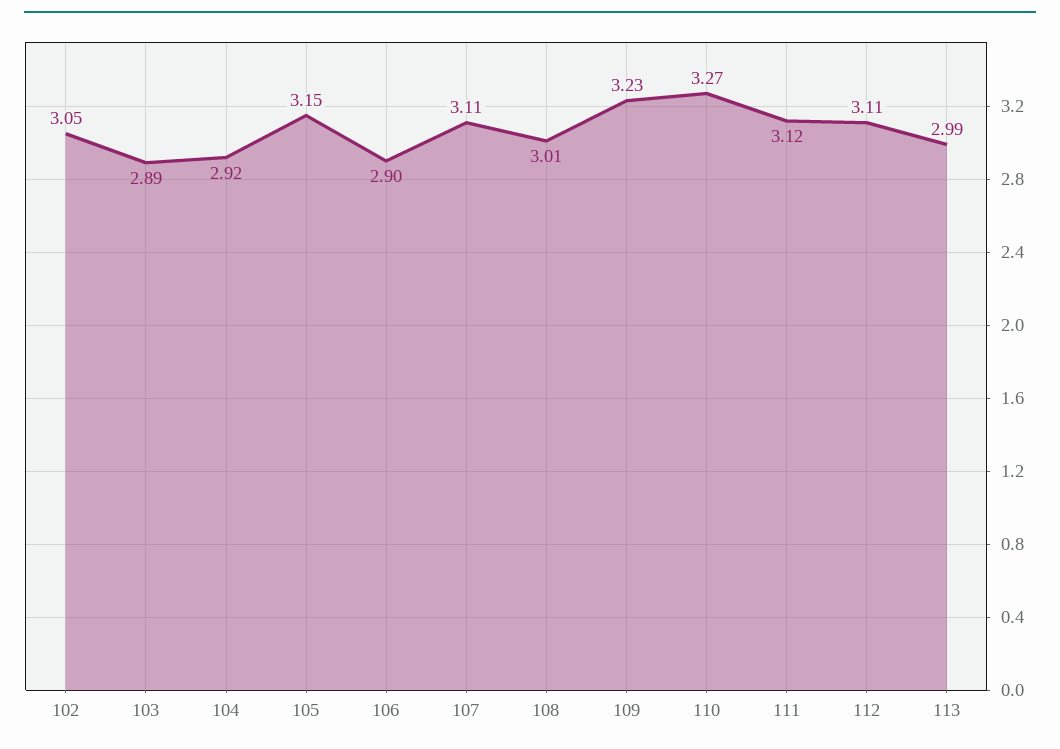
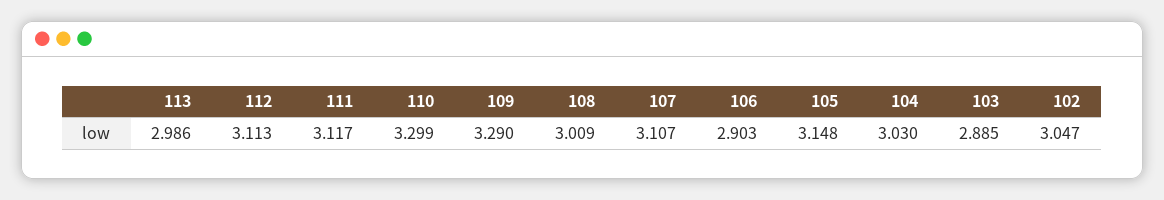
104: 2.92 -> 3.03
109: 3.23 -> 3.29
110: 3.27 -> 3.299

